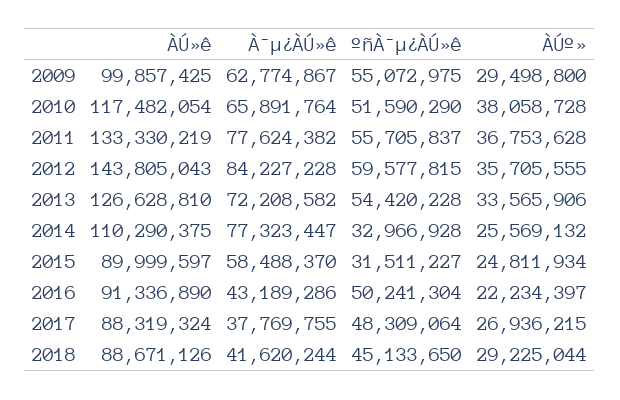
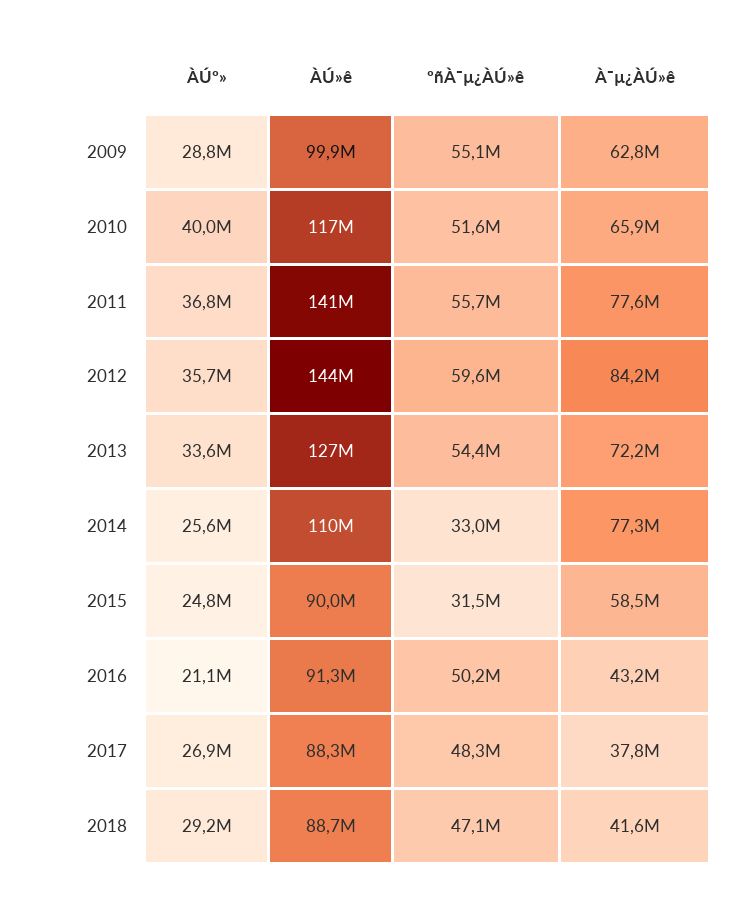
ÀÚº», 2009: 29498800 -> 28800000
ÀÚº», 2010: 38058728 -> 40000000
ÀÚ»ê, 2011: 133330219 -> 141000000
ÀÚº», 2016: 22234397 -> 21100000
ºñÀ¯µ¿ÀÚ»ê, 2018: 45133650 -> 47100000

